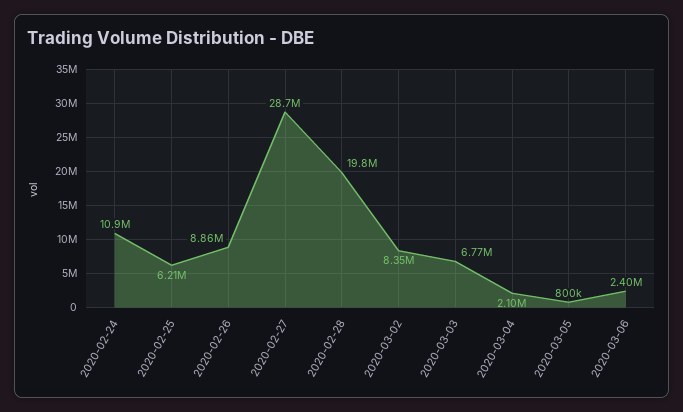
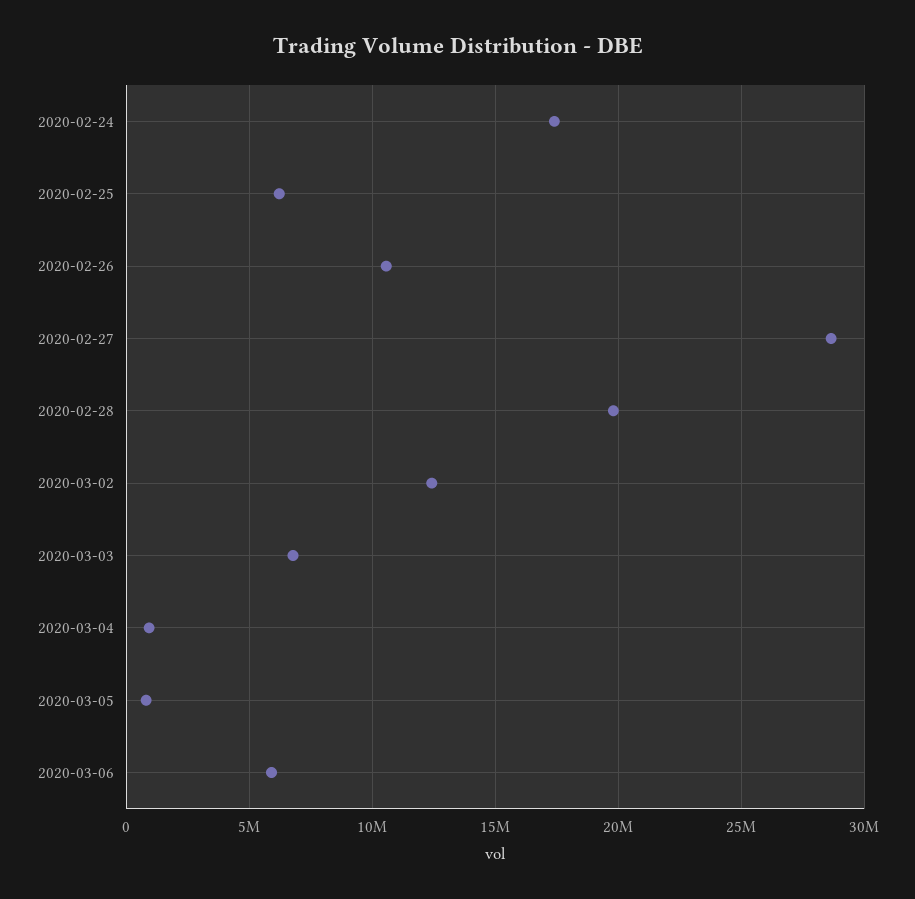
2020-02-24: 10900000 -> 17500000
2020-02-26: 8860000 -> 10500000
2020-03-02: 8350000 -> 12500000
2020-03-04: 2100000 -> 1000000
2020-03-06: 2400000 -> 6000000

